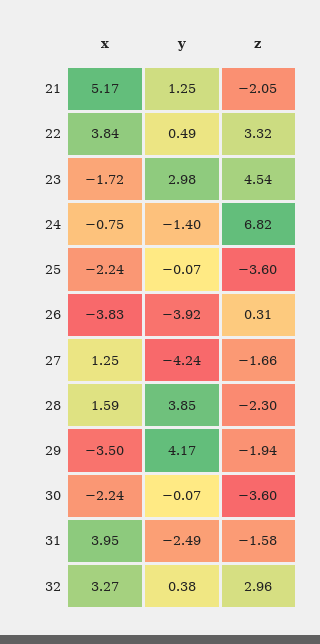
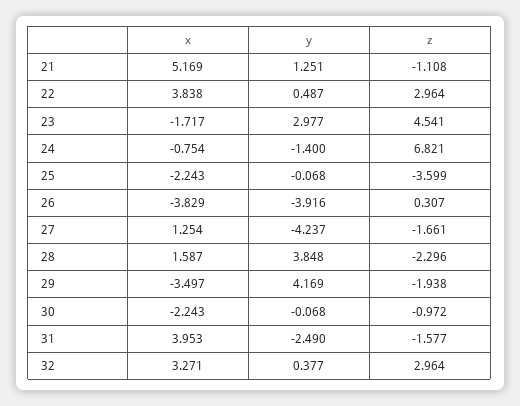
z, 21: -2.05 -> -1.108
z, 22: 3.32 -> 2.964
z, 30: -3.6 -> -0.972

